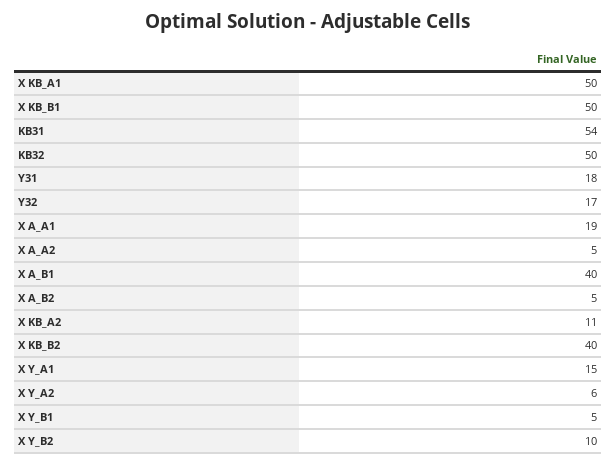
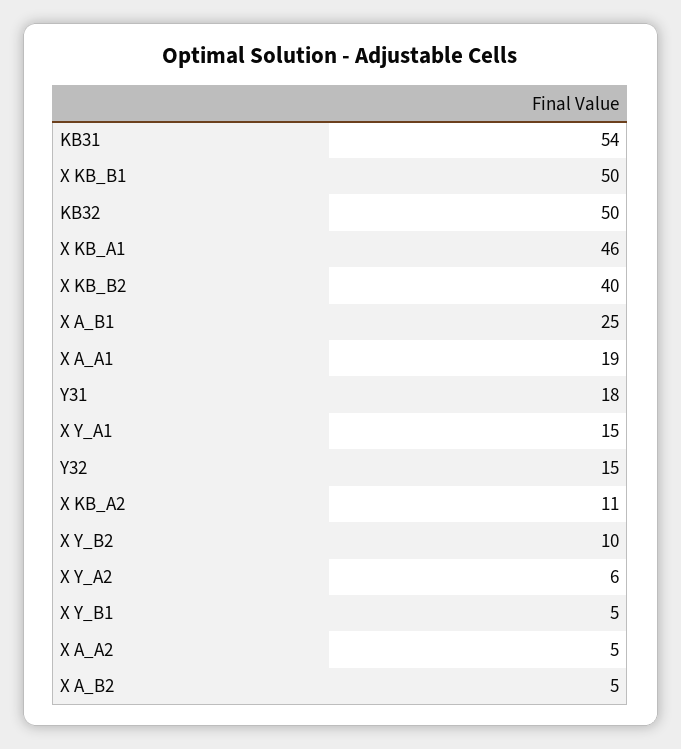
X ΚΒ_Α1: 50 -> 46
Υ32: 17 -> 15
Χ Α_Β1: 40 -> 25

